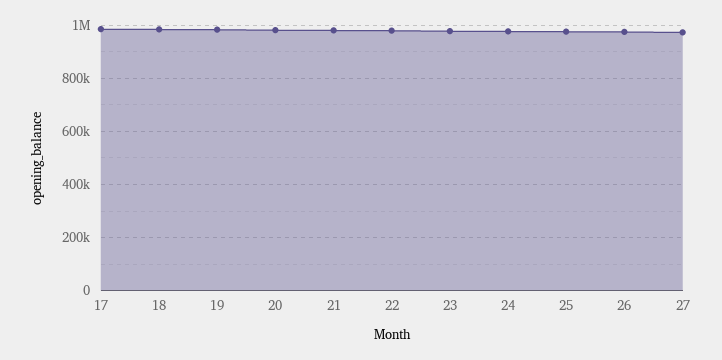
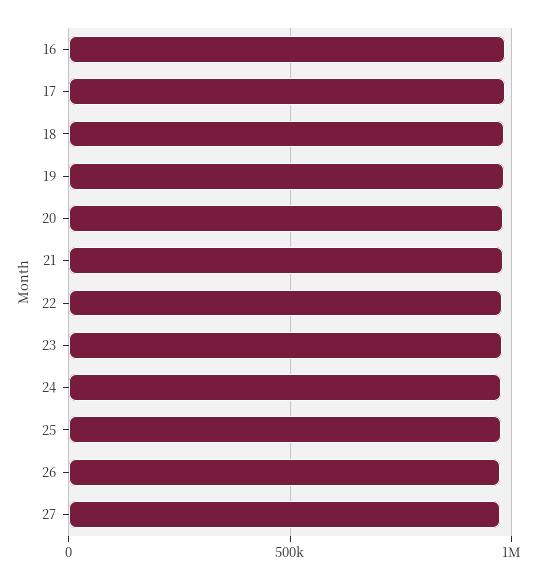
16: none -> 1000000

